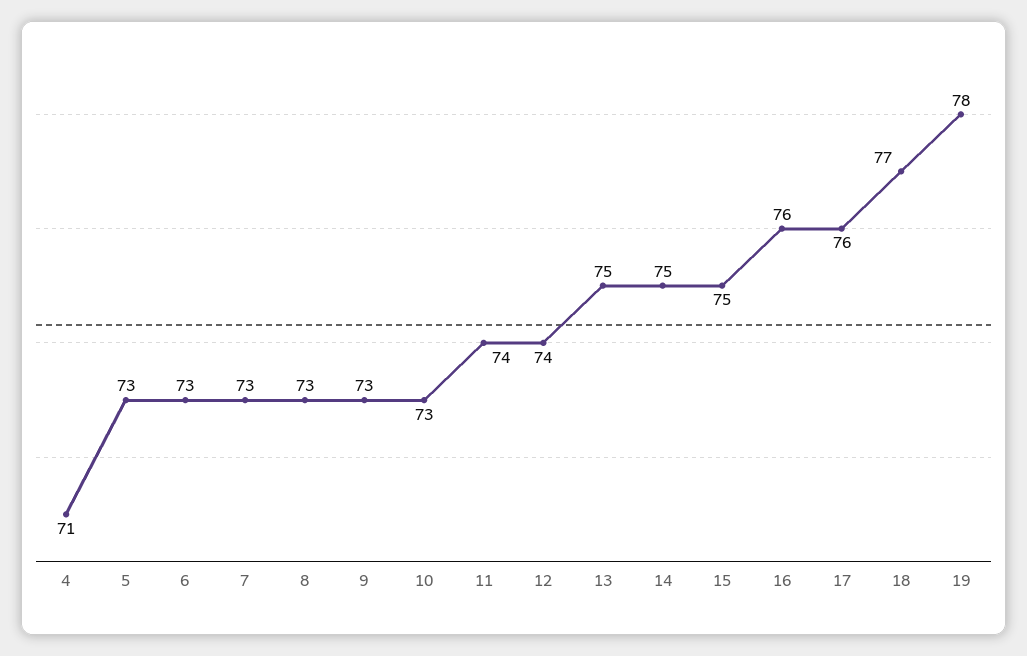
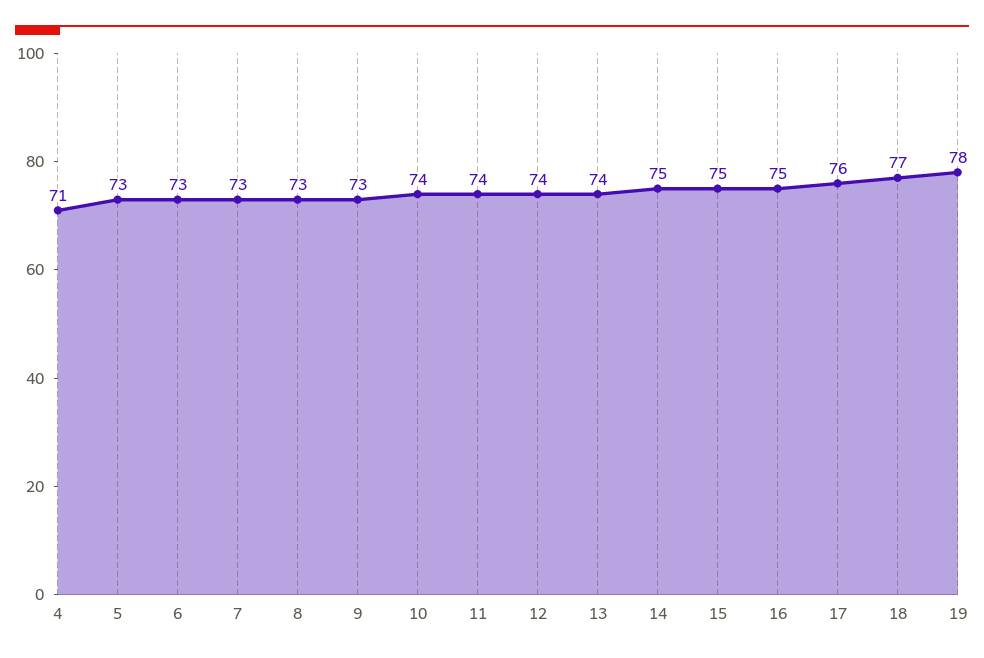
10: 73 -> 74
13: 75 -> 74
16: 76 -> 75

